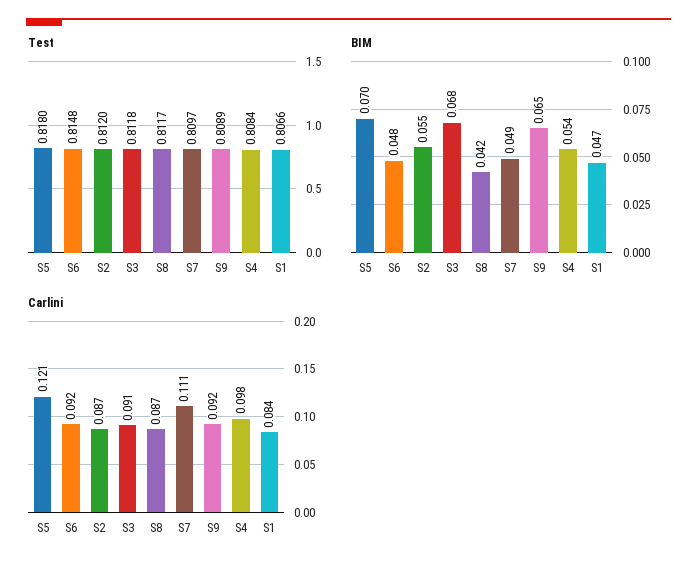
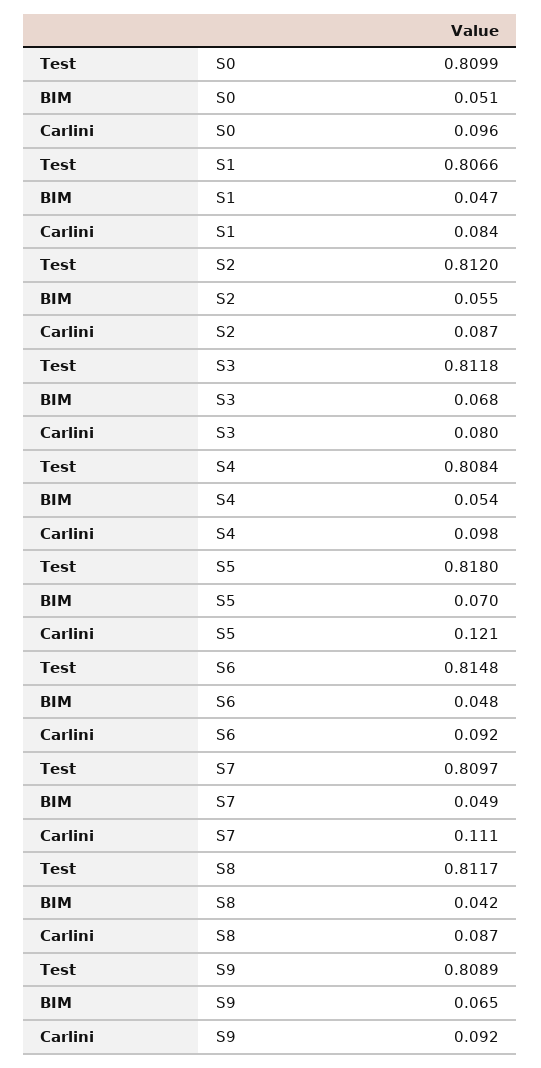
Carlini, S3: 0.091 -> 0.08
Test, S0: none -> 0.8099
BIM, S0: none -> 0.051
Carlini, S0: none -> 0.096

